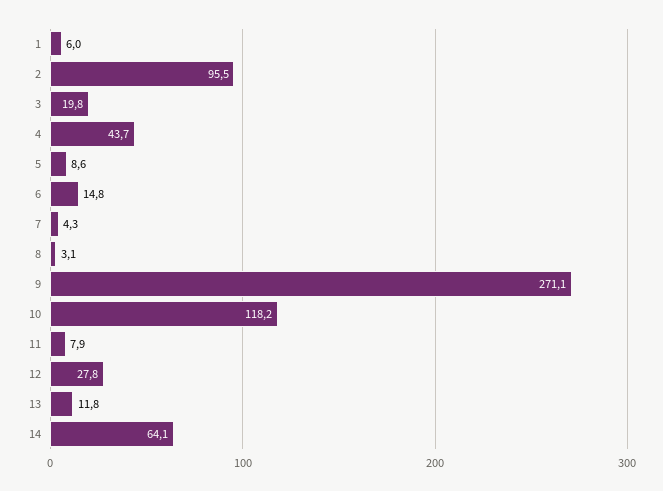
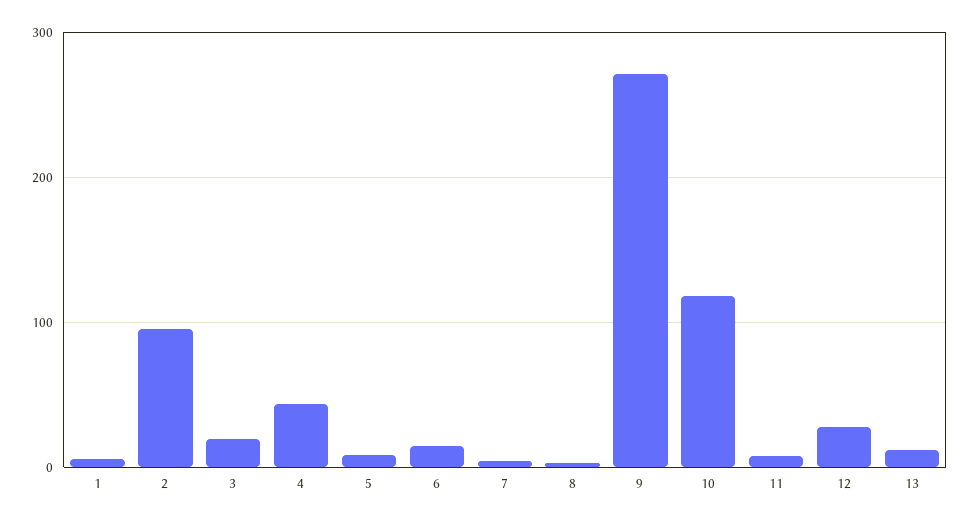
14: 64.1 -> none

